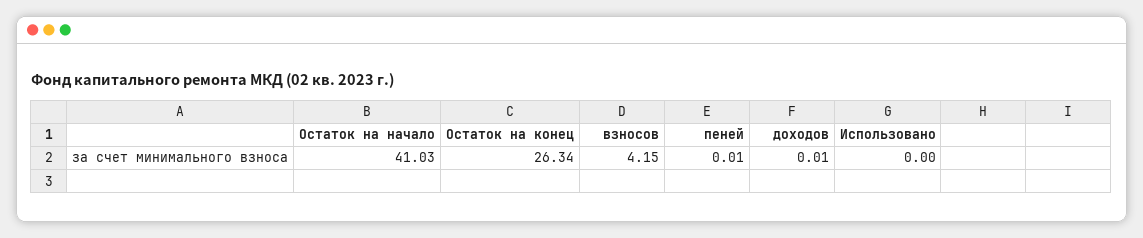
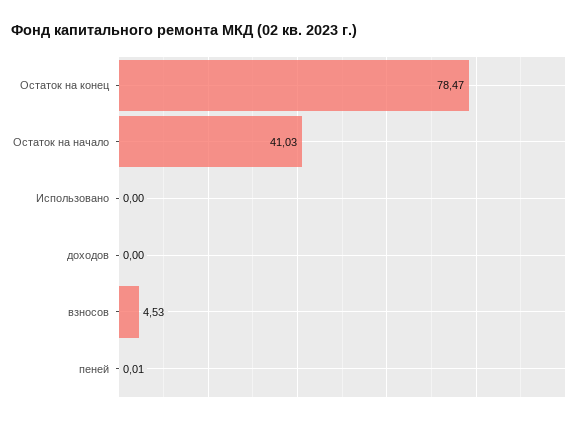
Остаток на конец: 26.34 -> 78.47
взносов: 4.15 -> 4.53
доходов: 0.01 -> 0

